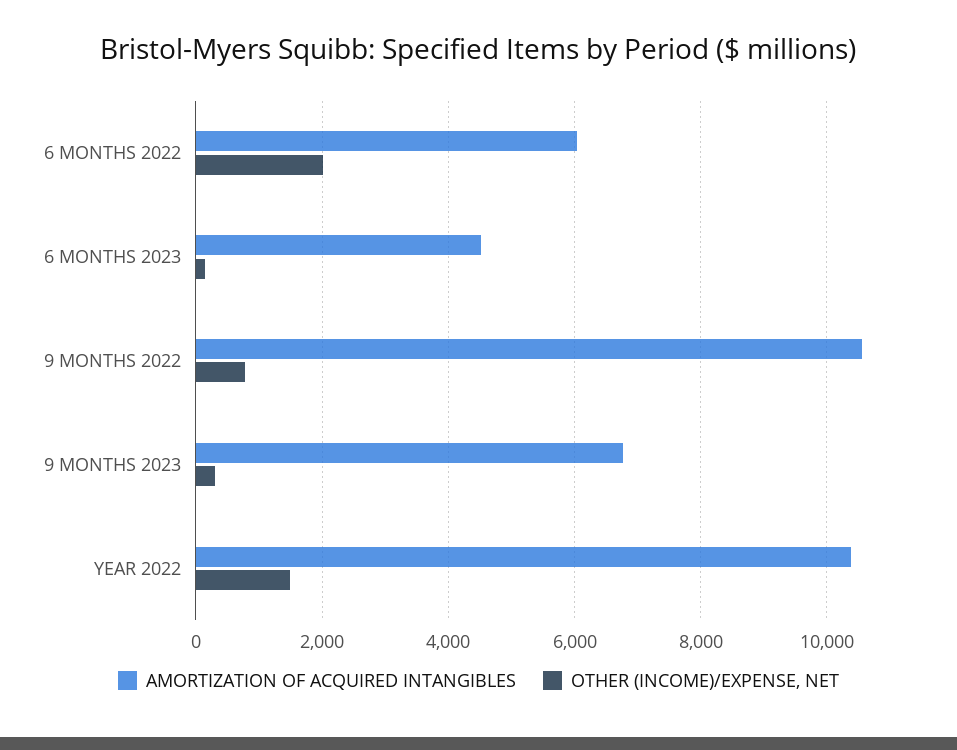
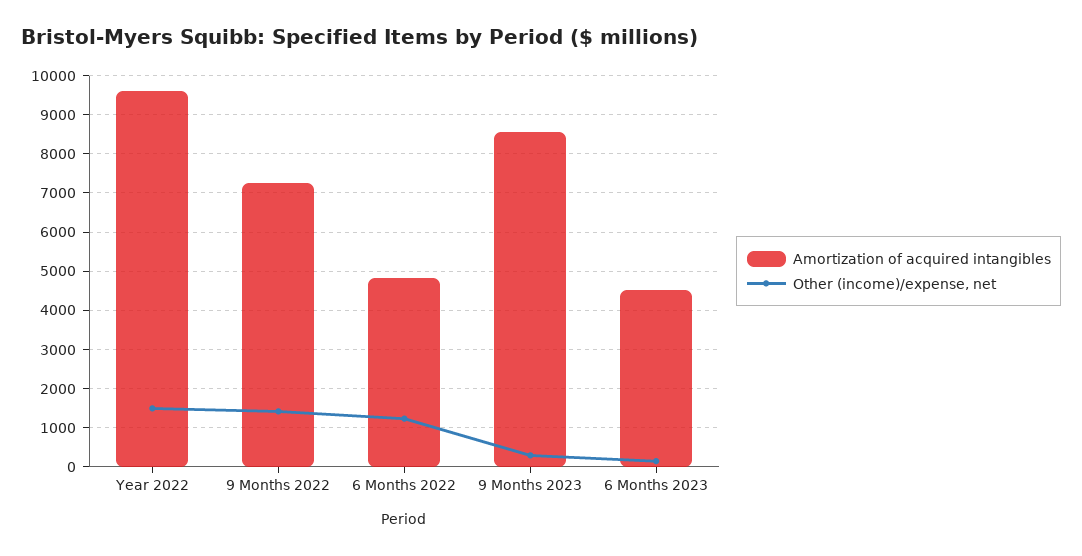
AMORTIZATION OF ACQUIRED INTANGIBLES, 6 MONTHS 2022: 6000 -> 4800
OTHER (INCOME)/EXPENSE, NET, 6 MONTHS 2022: 2000 -> 1200
AMORTIZATION OF ACQUIRED INTANGIBLES, 9 MONTHS 2022: 10600 -> 7200
OTHER (INCOME)/EXPENSE, NET, 9 MONTHS 2022: 800 -> 1400
AMORTIZATION OF ACQUIRED INTANGIBLES, 9 MONTHS 2023: 6800 -> 8600
AMORTIZATION OF ACQUIRED INTANGIBLES, YEAR 2022: 10400 -> 9600

